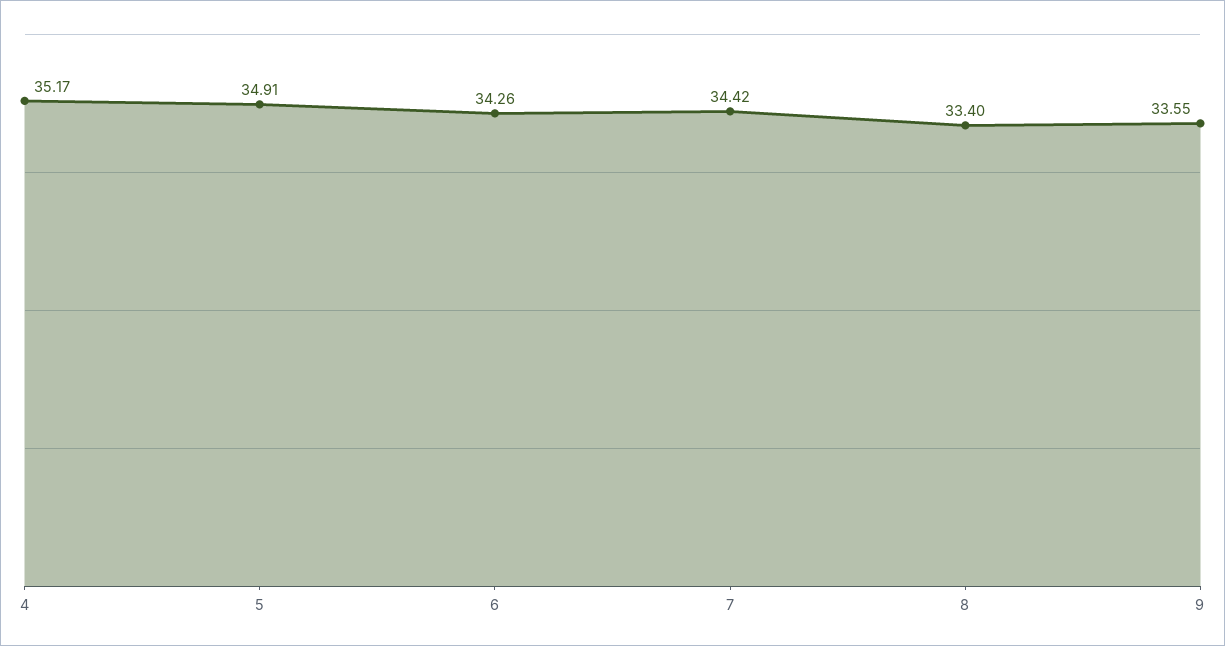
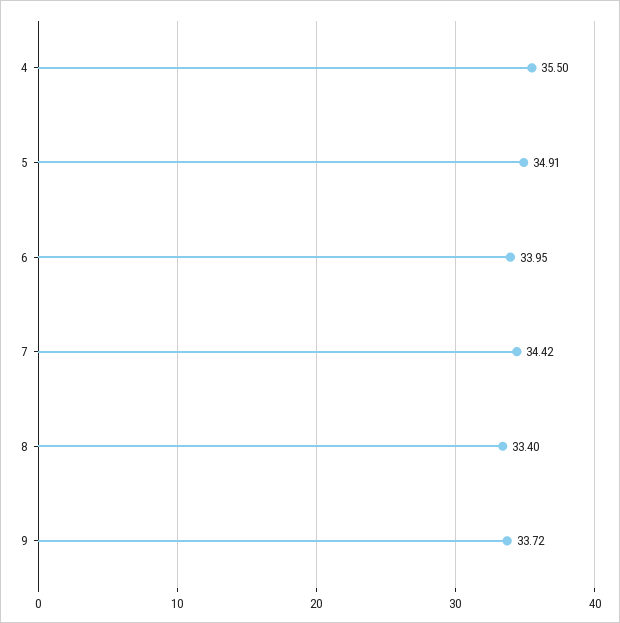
4: 35.17 -> 35.5
6: 34.26 -> 33.95
9: 33.55 -> 33.72

